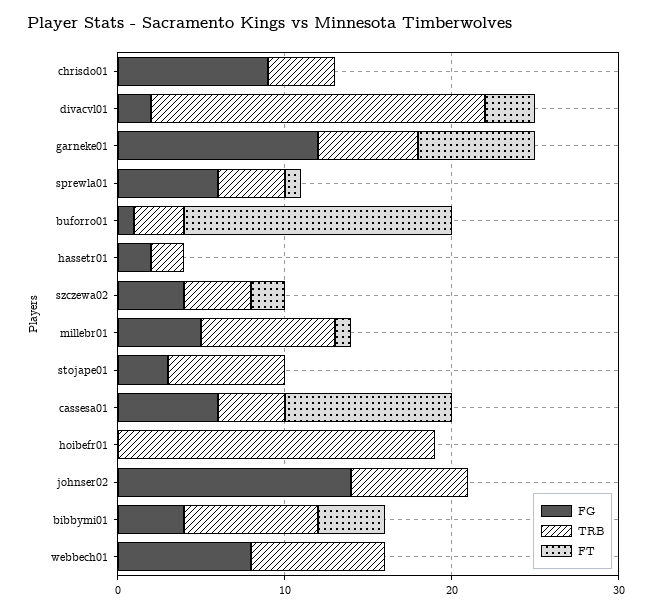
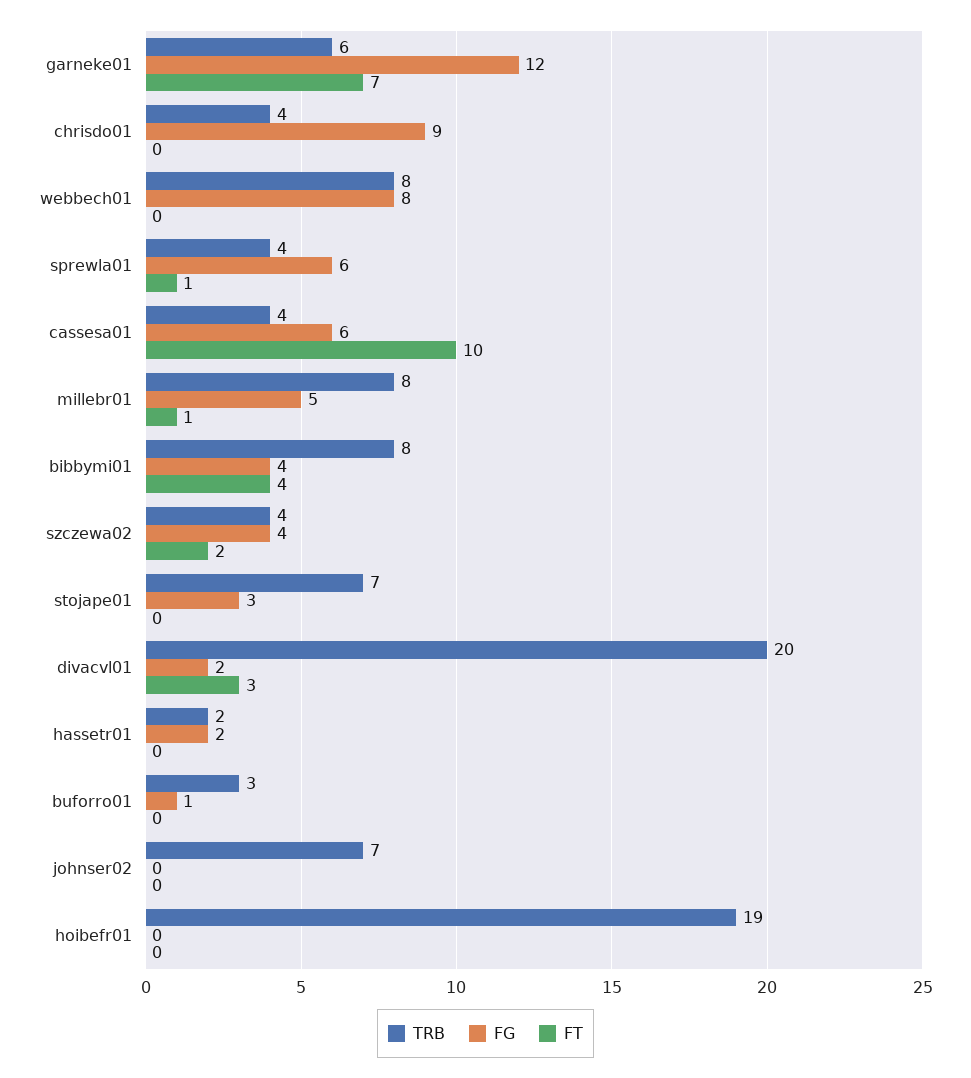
FT, buforro01: 16 -> 0
FG, johnser02: 14 -> 0

